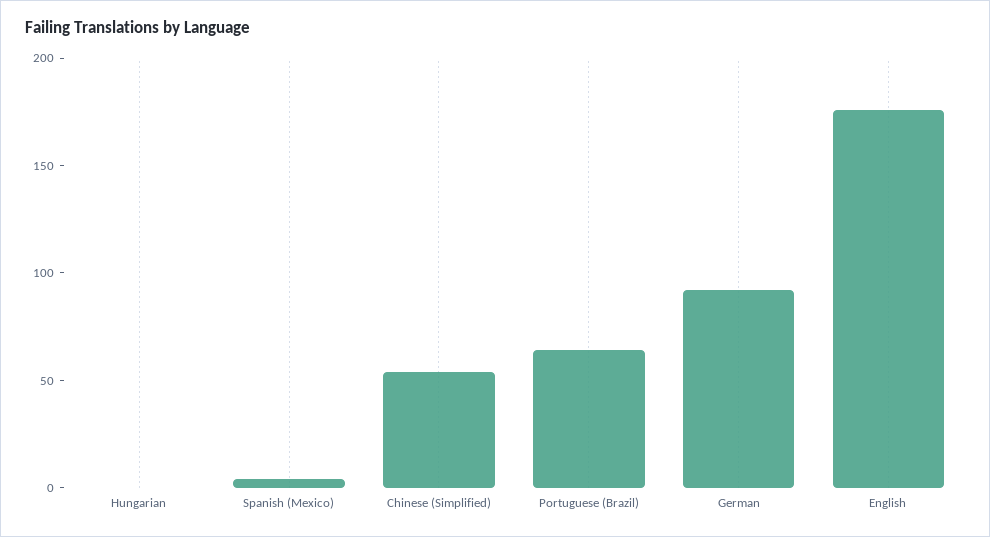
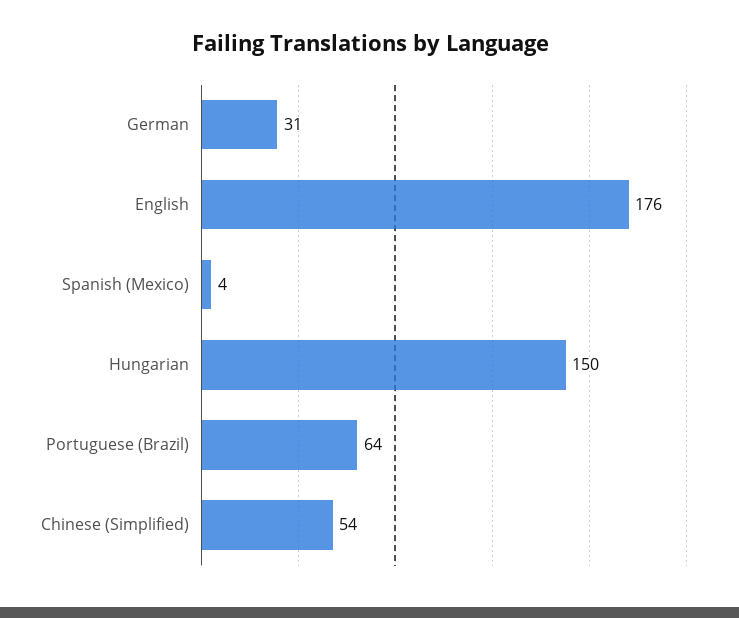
Hungarian: 0 -> 150
German: 90 -> 31

